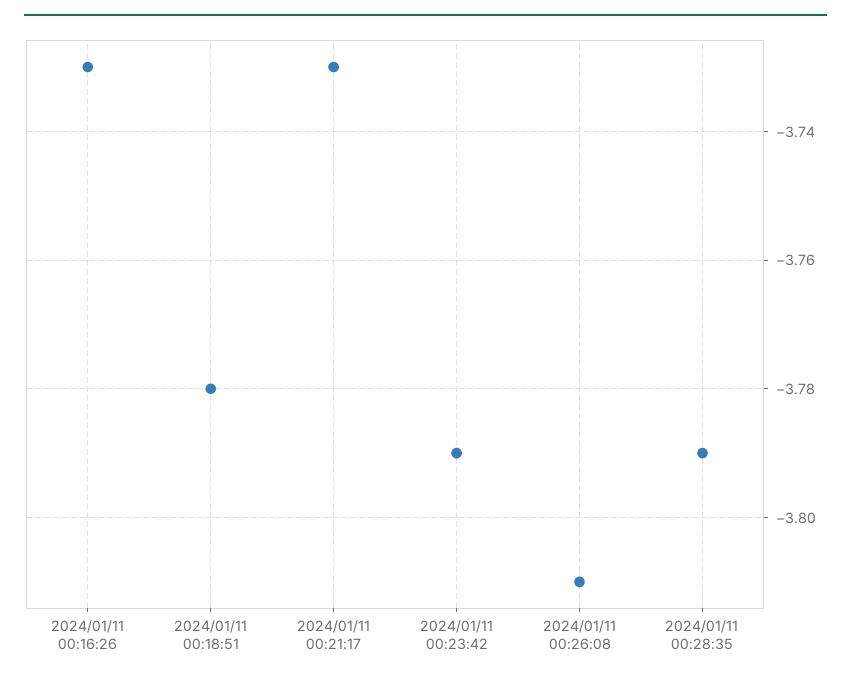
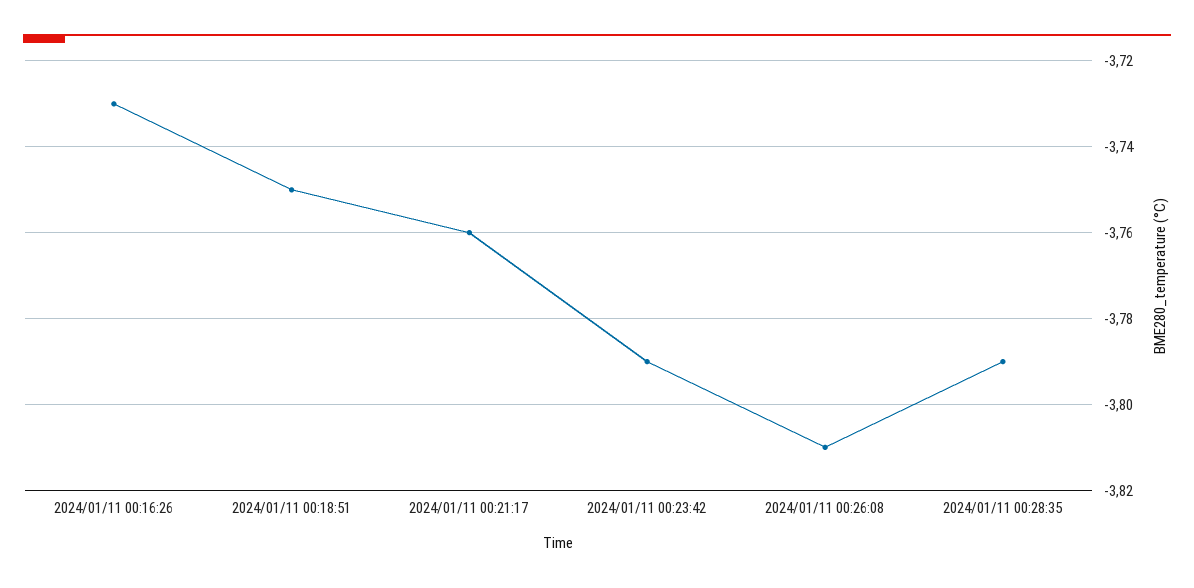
2024/01/11 00:18:51: -3.78 -> -3.75
2024/01/11 00:21:17: -3.73 -> -3.76

